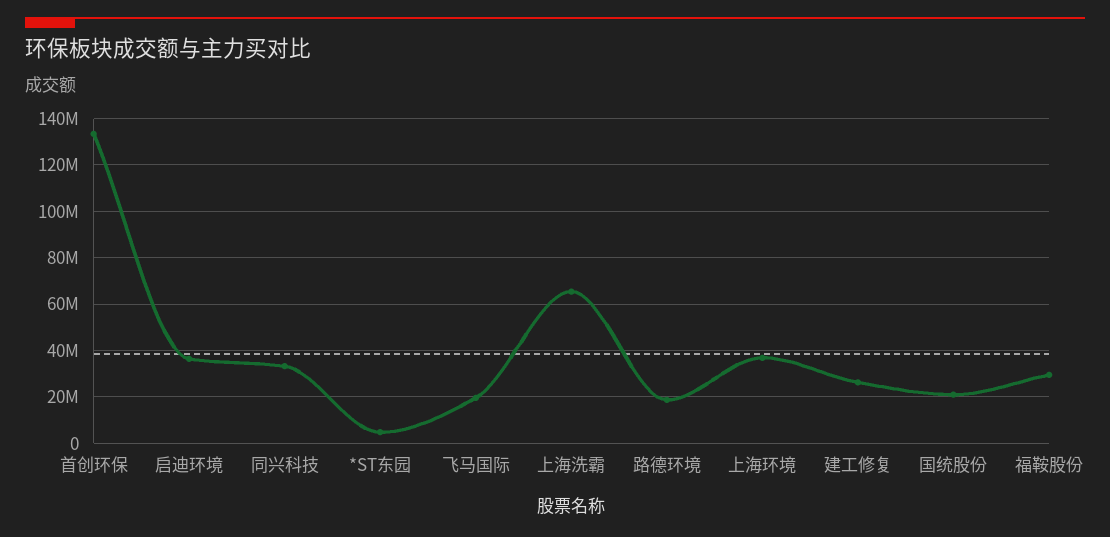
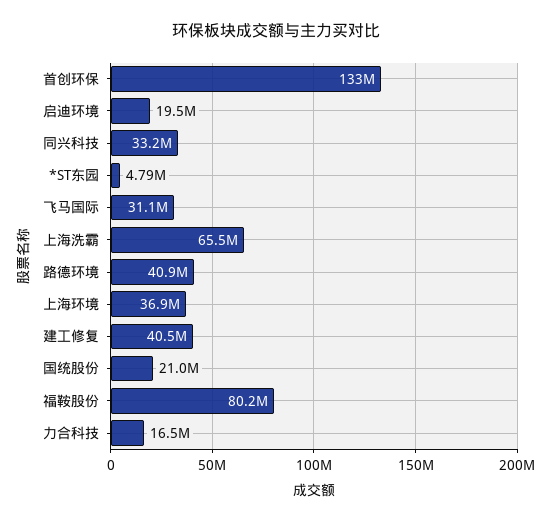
启迪环境: 35000000 -> 19500000
飞马国际: 20000000 -> 31100000
路德环境: 20000000 -> 40900000
建工修复: 25000000 -> 40500000
福鞍股份: 30000000 -> 80200000
力合科技: none -> 16500000

